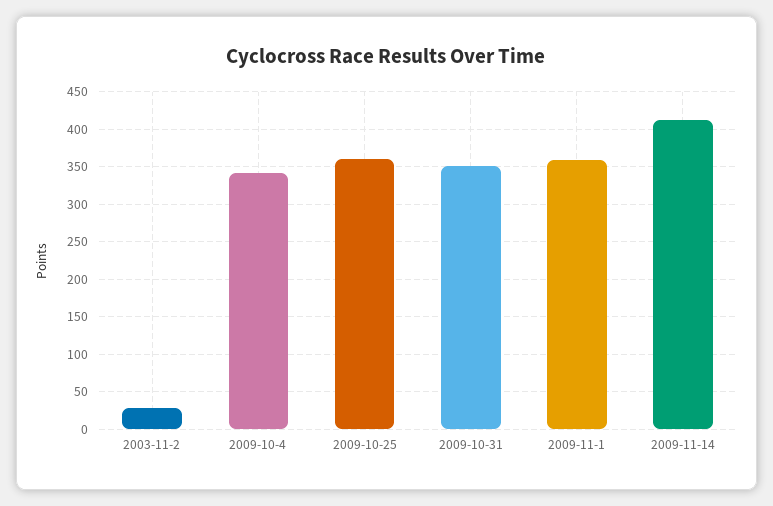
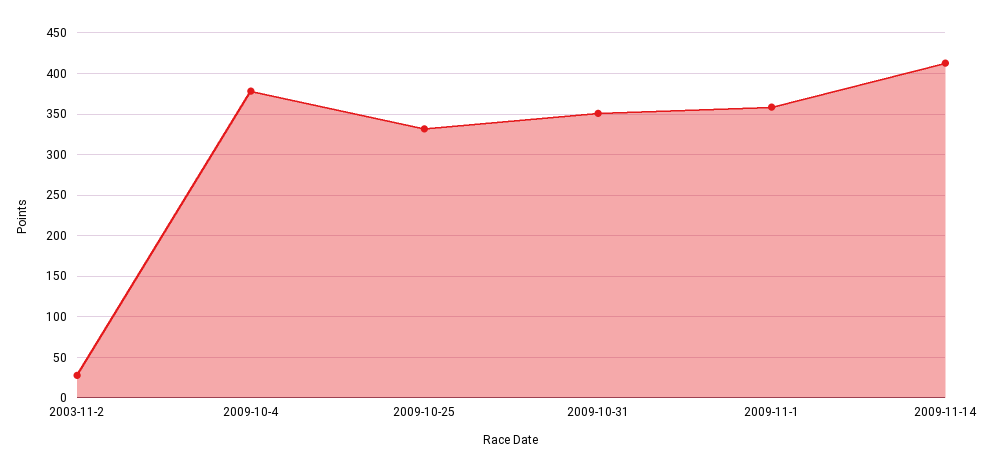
2009-10-4: 340 -> 380
2009-10-25: 360 -> 330

